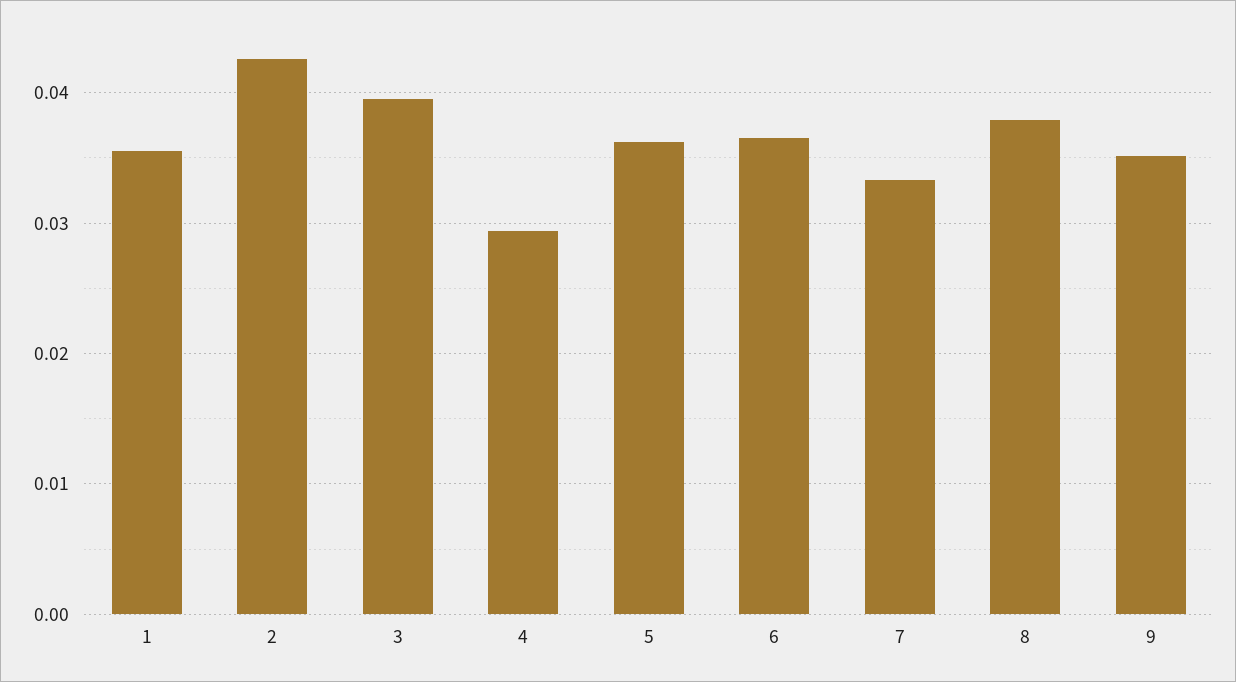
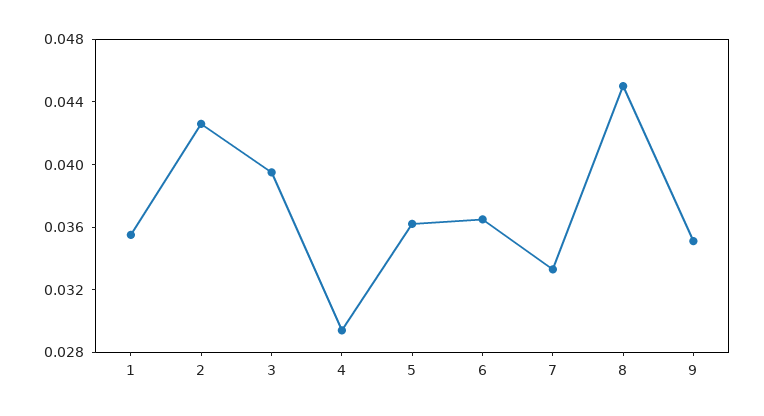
8: 0.038 -> 0.045

